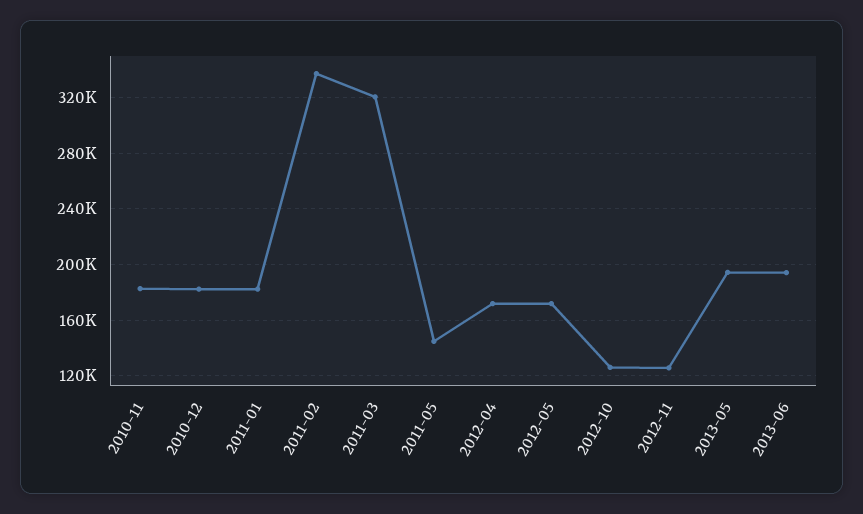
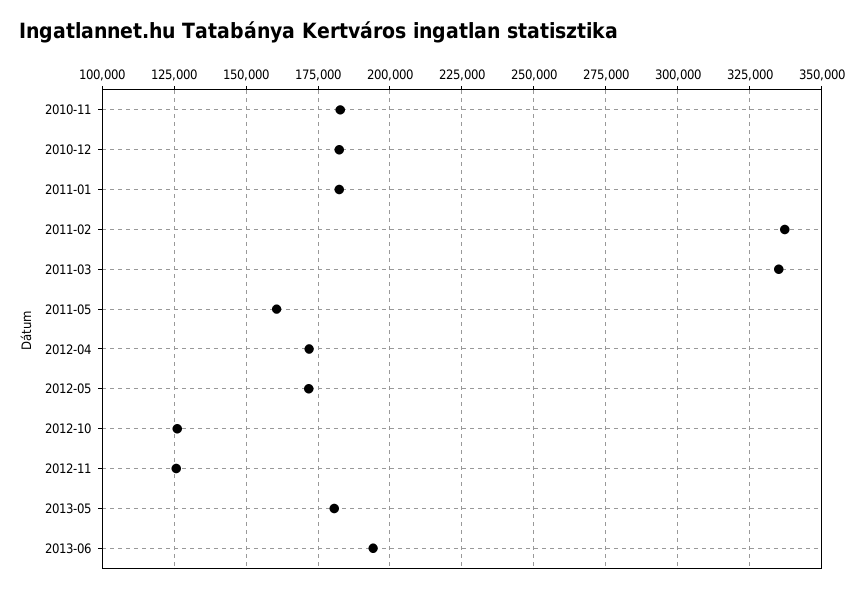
2011-03: 320000 -> 335000
2011-05: 145000 -> 160000
2013-05: 195000 -> 180000

